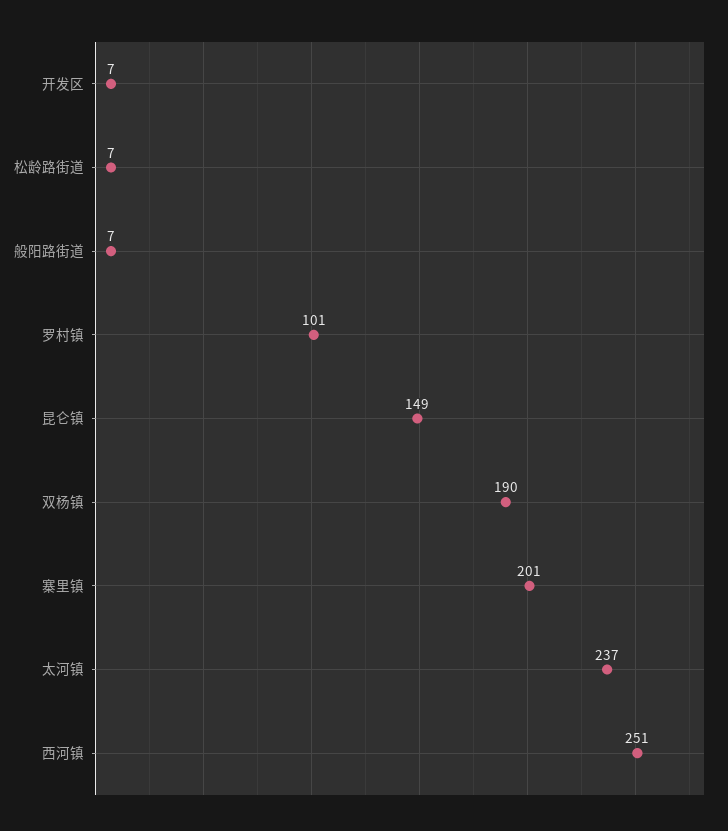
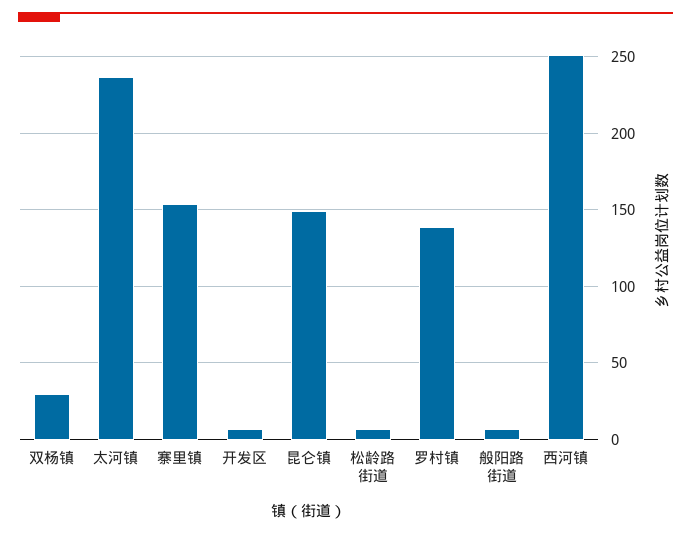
罗村镇: 101 -> 140
双杨镇: 190 -> 30
寨里镇: 201 -> 155

